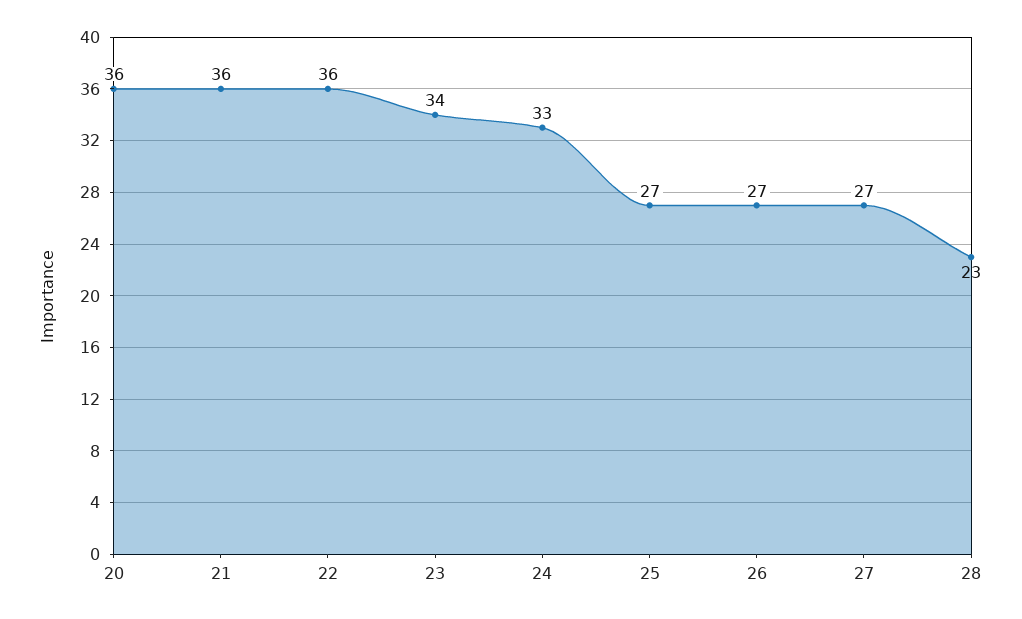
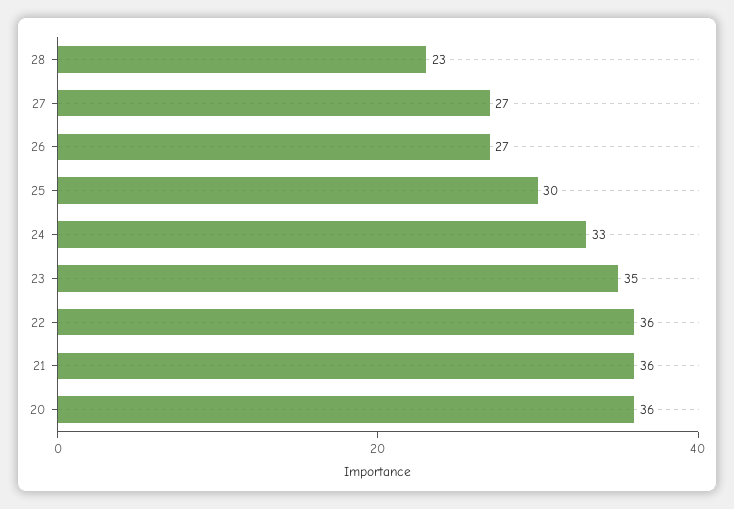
23: 34 -> 35
25: 27 -> 30

